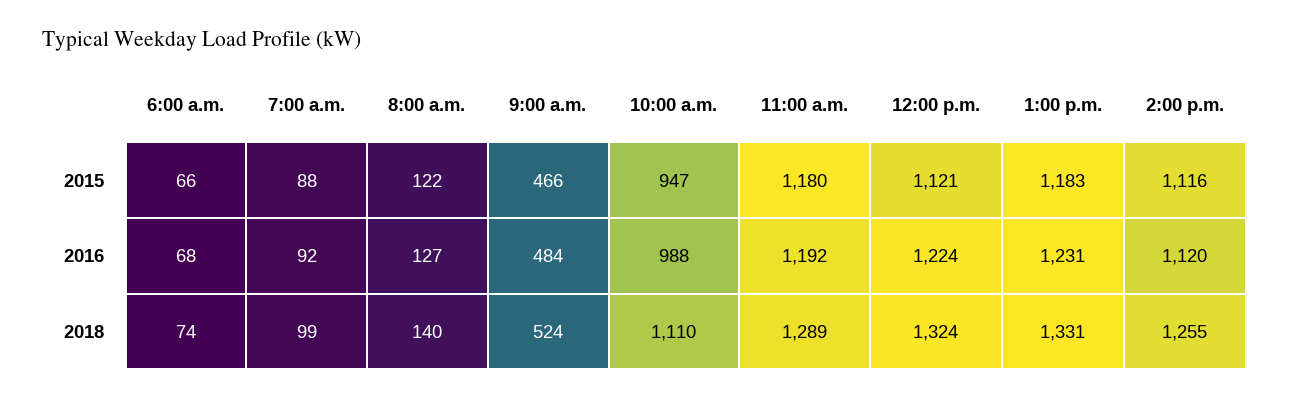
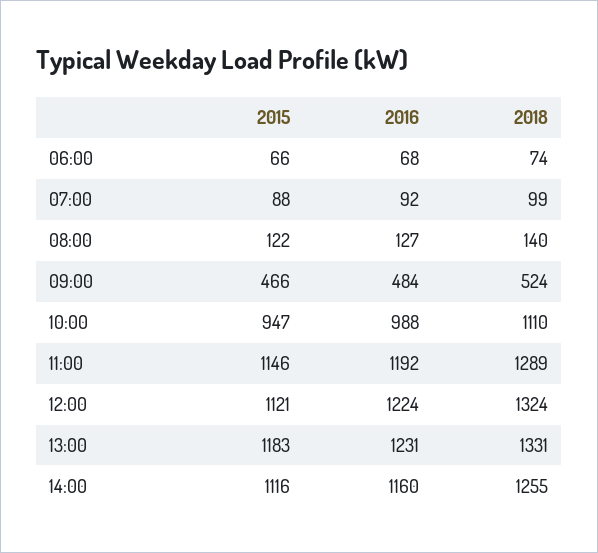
11:00 a.m., 2015: 1180 -> 1146
2:00 p.m., 2016: 1120 -> 1160

